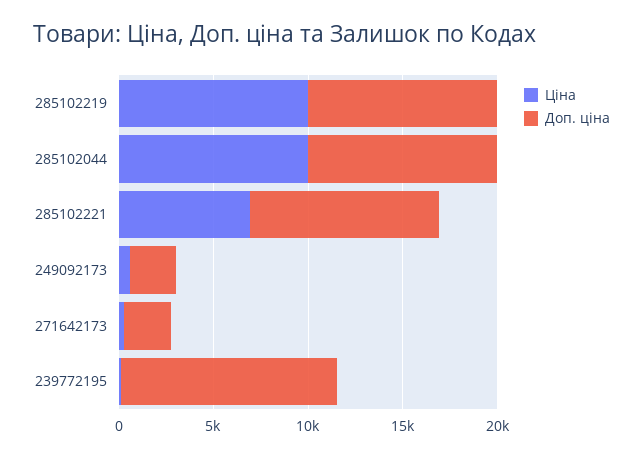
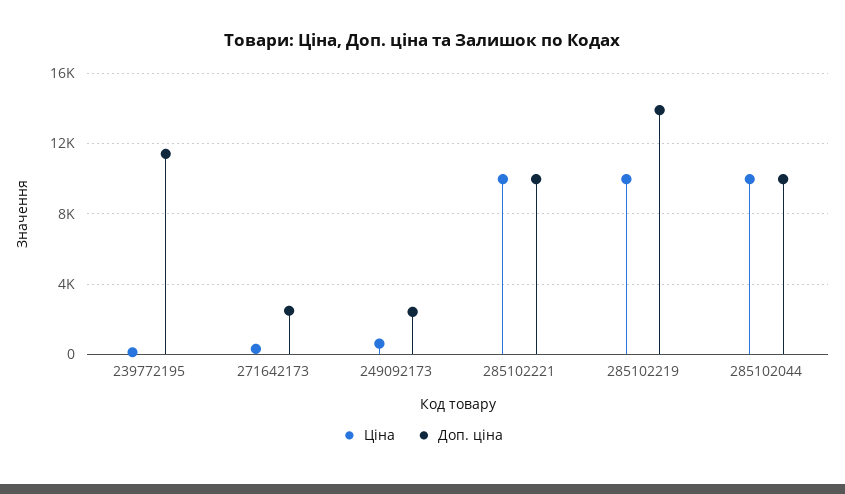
Доп. ціна, 285102219: 10000 -> 14000
Ціна, 285102221: 7000 -> 10000

